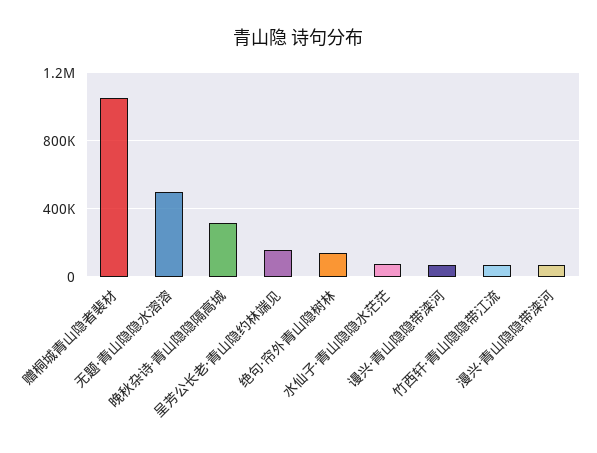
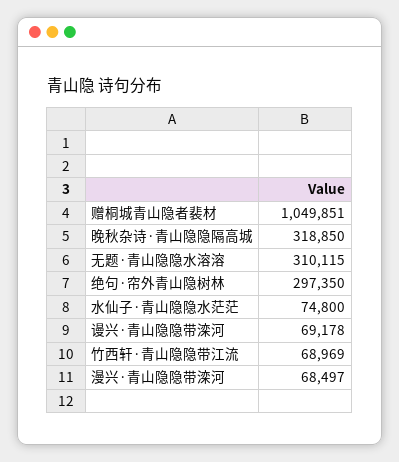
无题·青山隐隐水溶溶: 500000 -> 310115
呈芳公长老·青山隐约林端见: 150000 -> none
绝句·帘外青山隐树林: 150000 -> 297350

